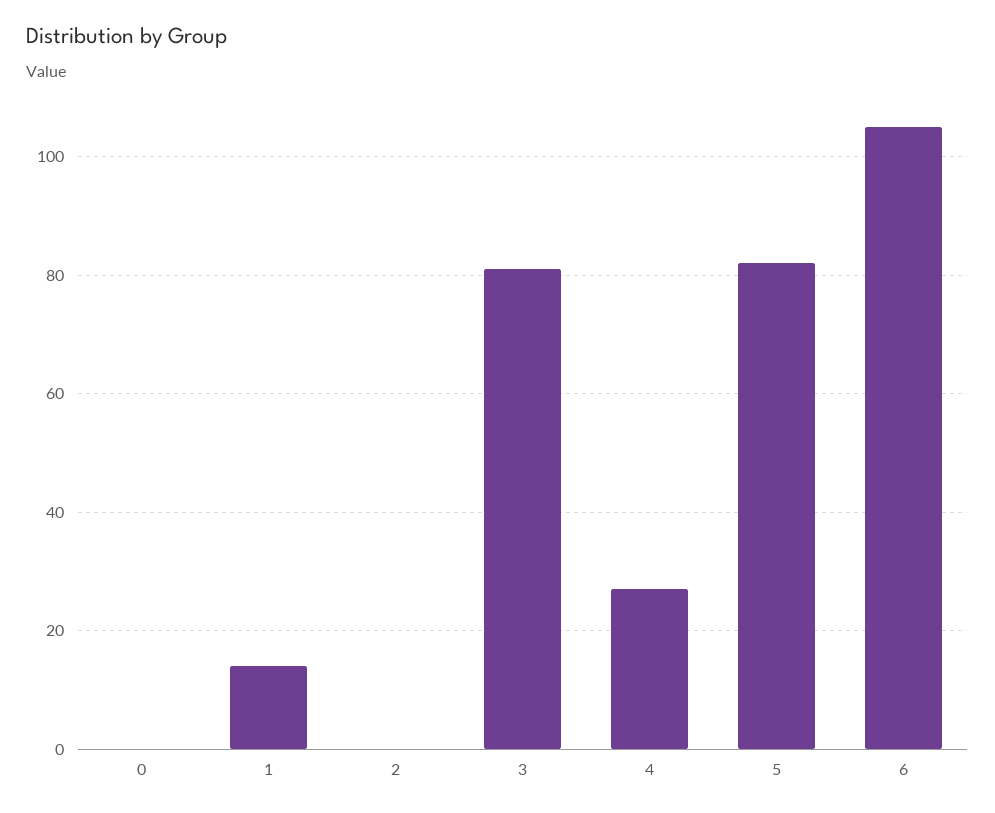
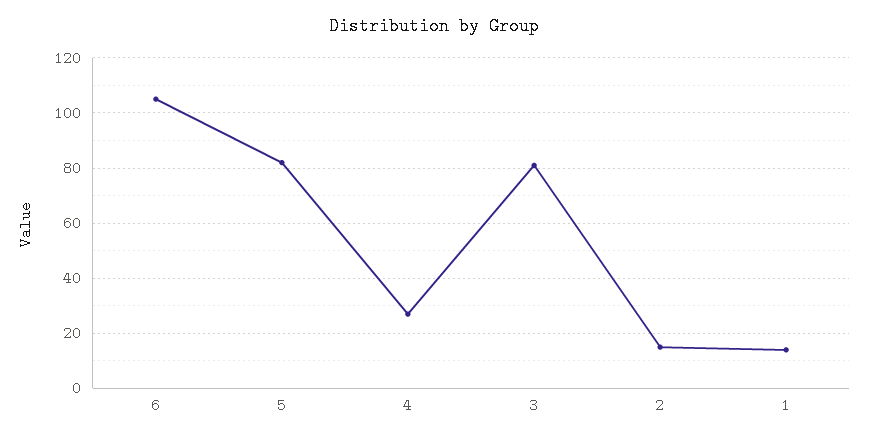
0: 0 -> none
2: 0 -> 15

